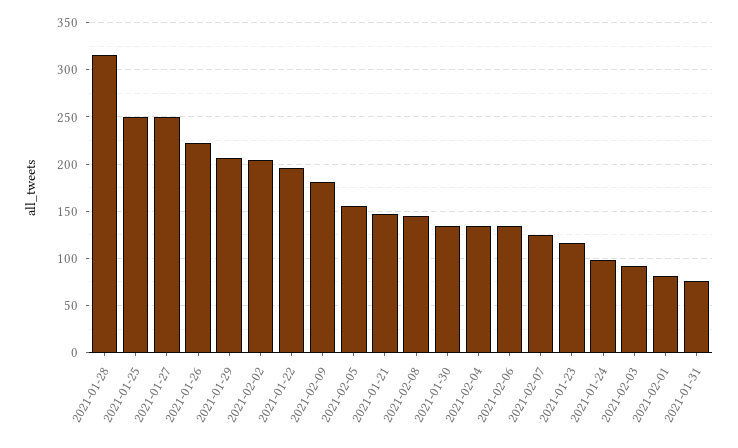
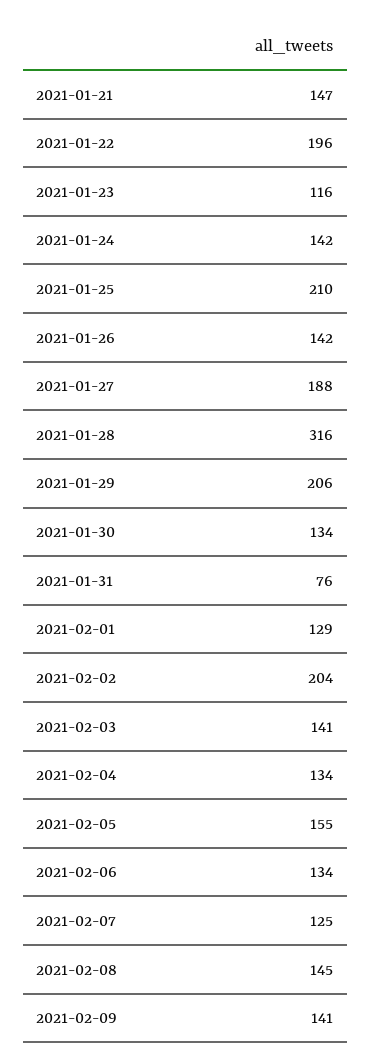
2021-01-25: 250 -> 210
2021-01-27: 250 -> 188
2021-01-26: 220 -> 142
2021-02-09: 180 -> 141
2021-01-24: 100 -> 142
2021-02-03: 90 -> 141
2021-02-01: 80 -> 129

